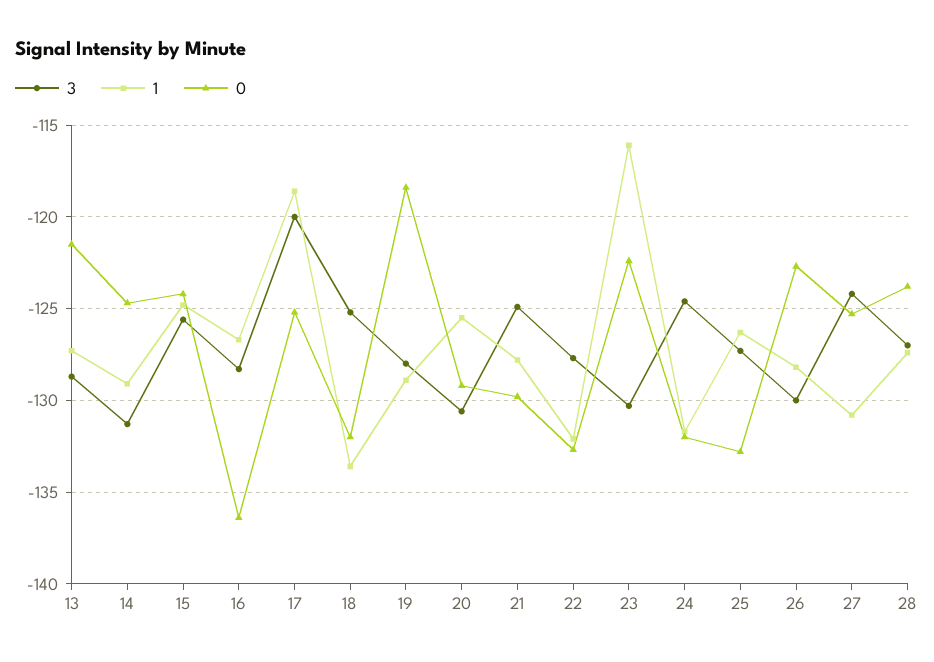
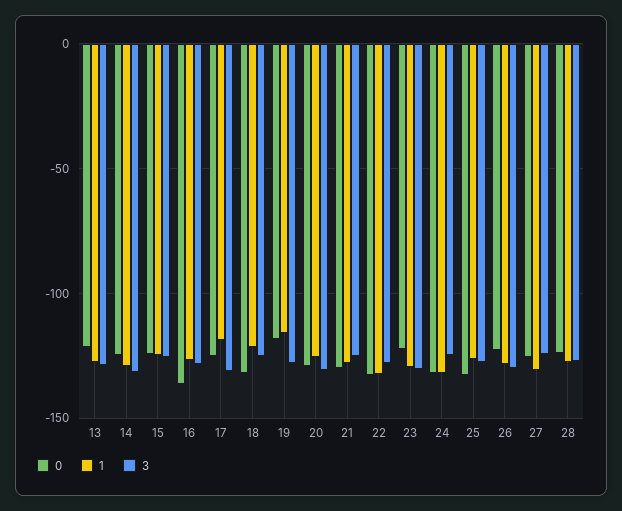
3, 17: -120 -> -130
1, 18: -133.5 -> -120
1, 19: -129 -> -115
1, 23: -116 -> -130

